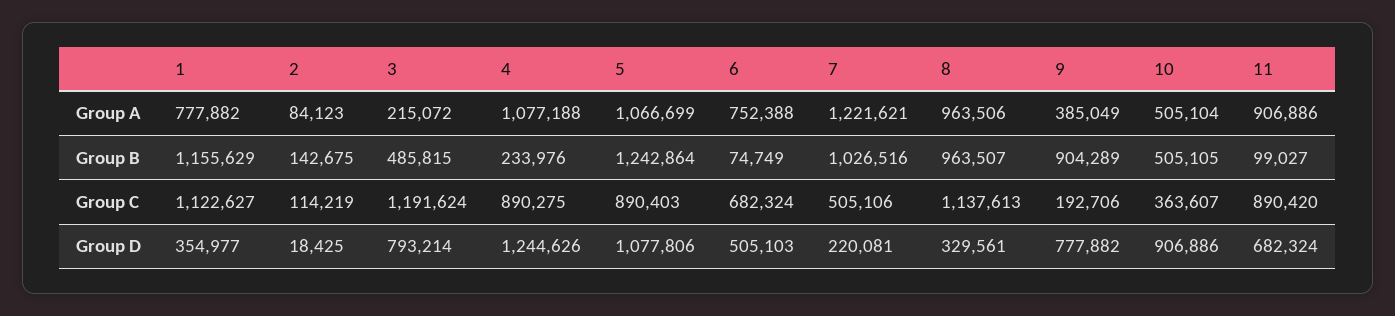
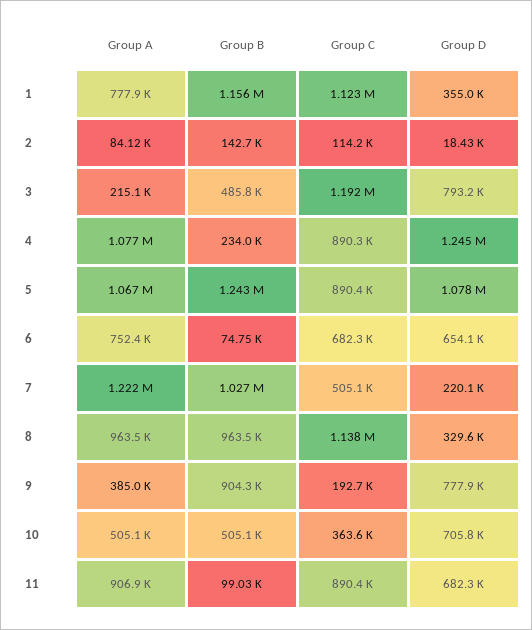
6, Group D: 505103 -> 654100
10, Group D: 906886 -> 705800

